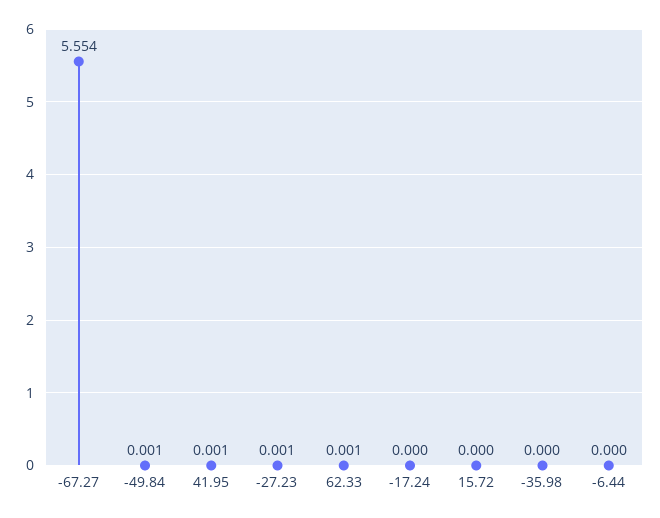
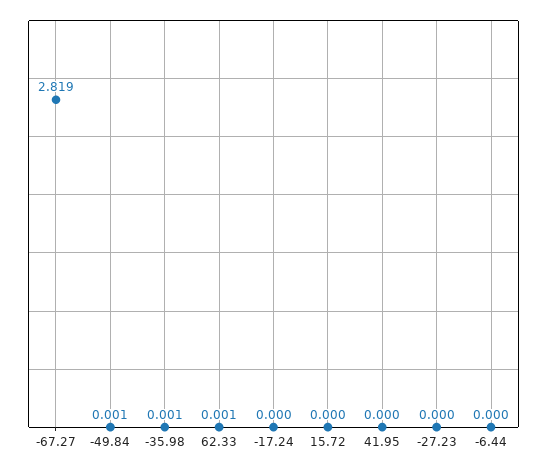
-67.27: 5.554 -> 2.819
41.95: 0.001 -> 0
-27.23: 0.001 -> 0
-35.98: 0 -> 0.001

